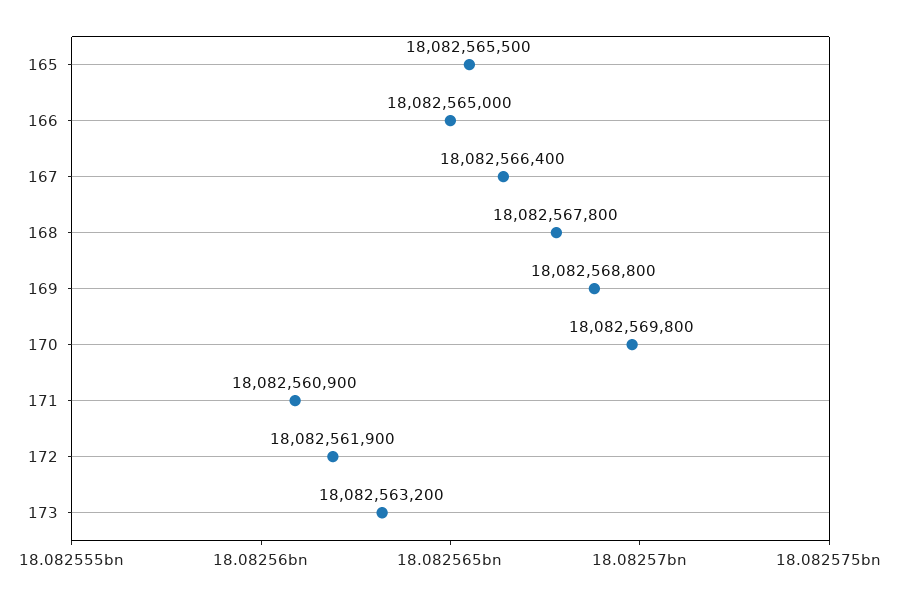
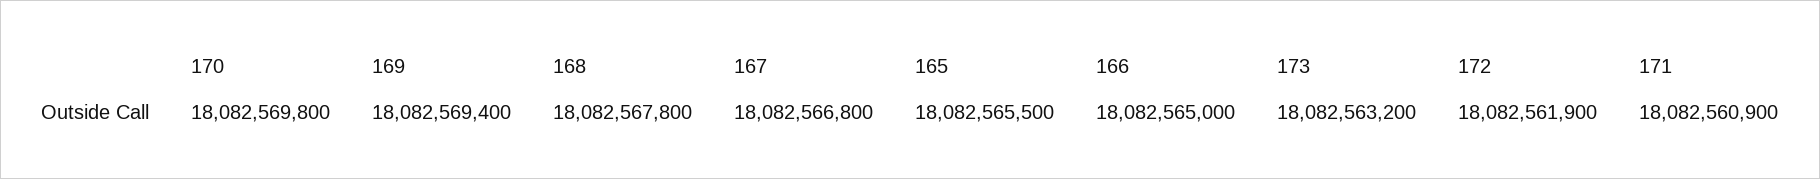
167: 18082566400 -> 18082566800
169: 18082568800 -> 18082569400

